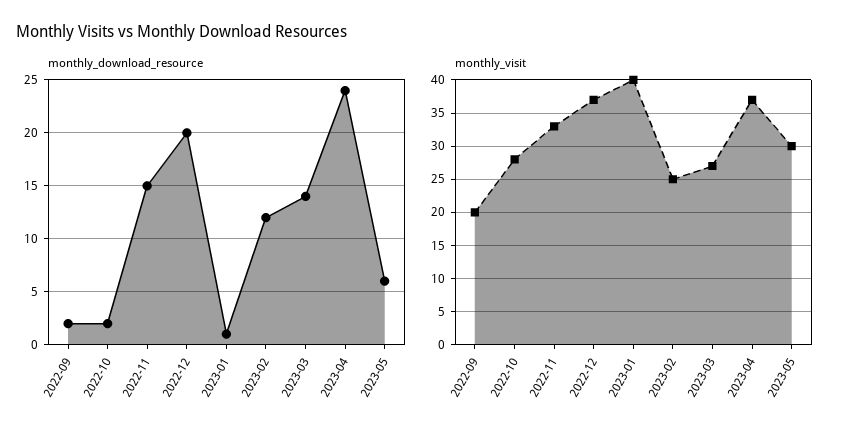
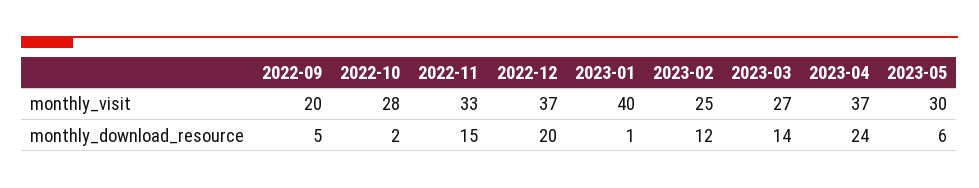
monthly_download_resource, 2022-09: 2 -> 5

